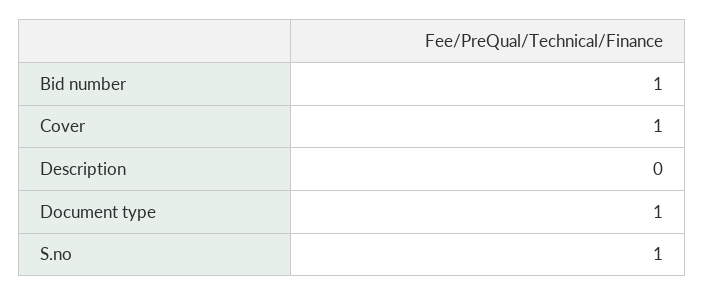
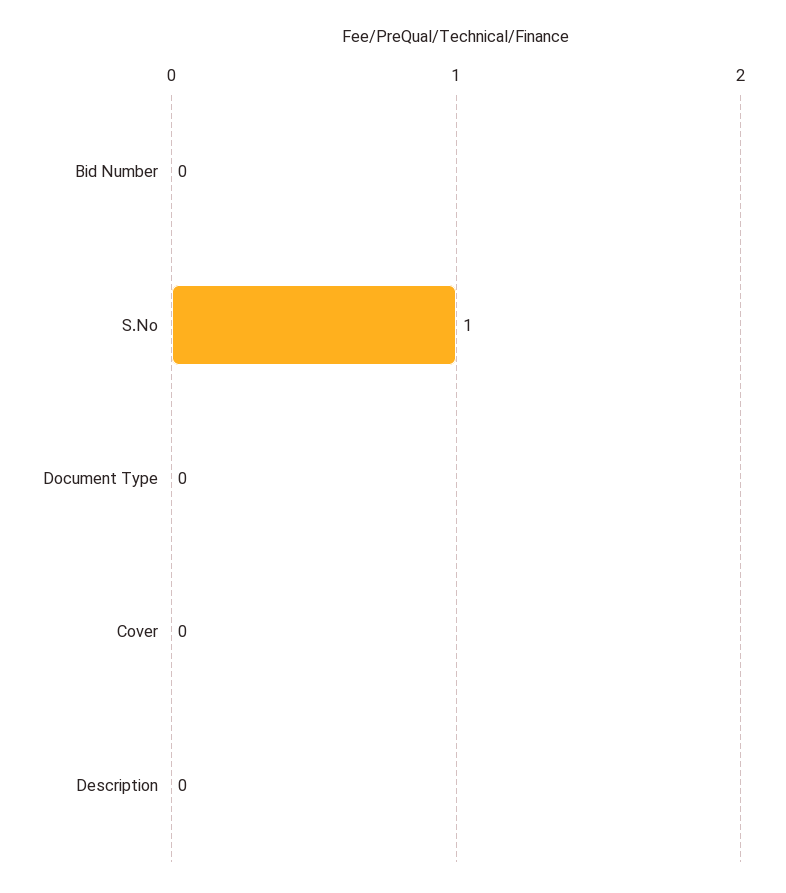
Bid number: 1 -> 0
Cover: 1 -> 0
Document type: 1 -> 0

